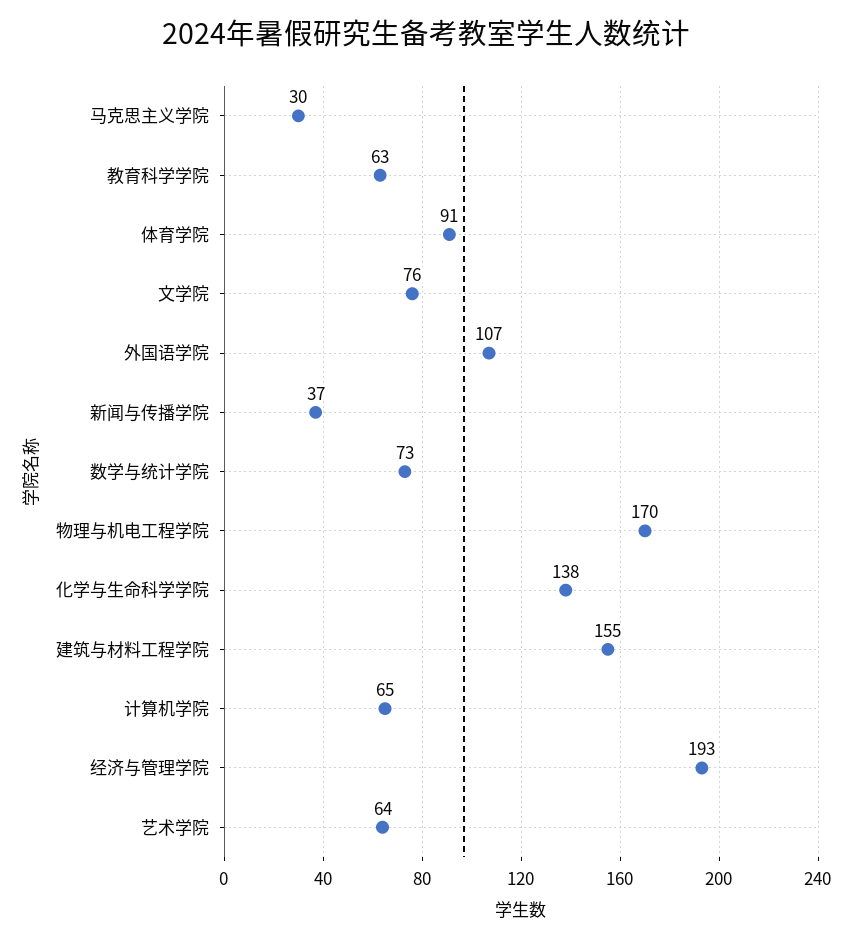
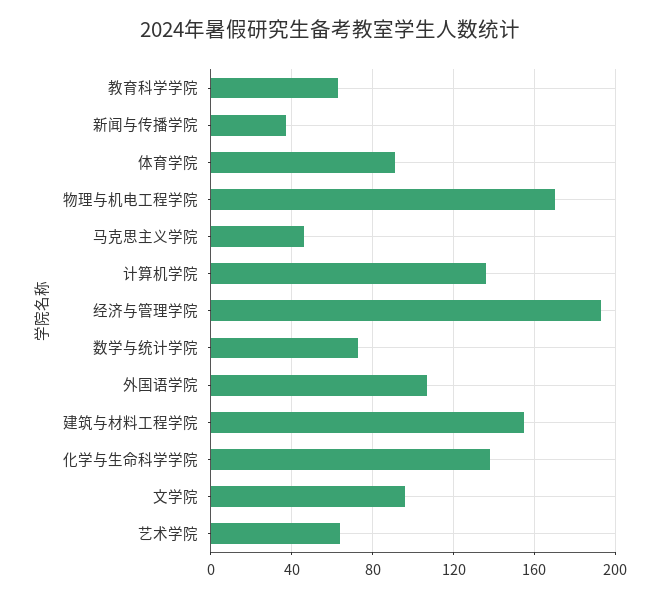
马克思主义学院: 30 -> 45
文学院: 76 -> 95
计算机学院: 65 -> 135

